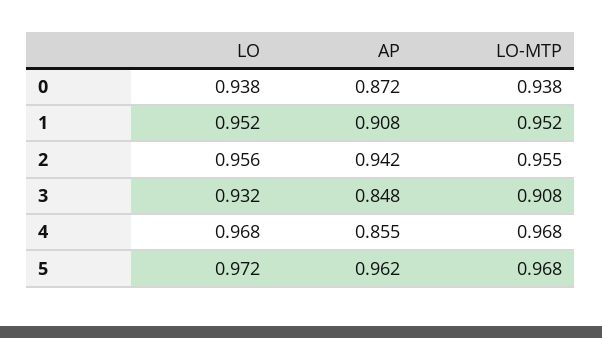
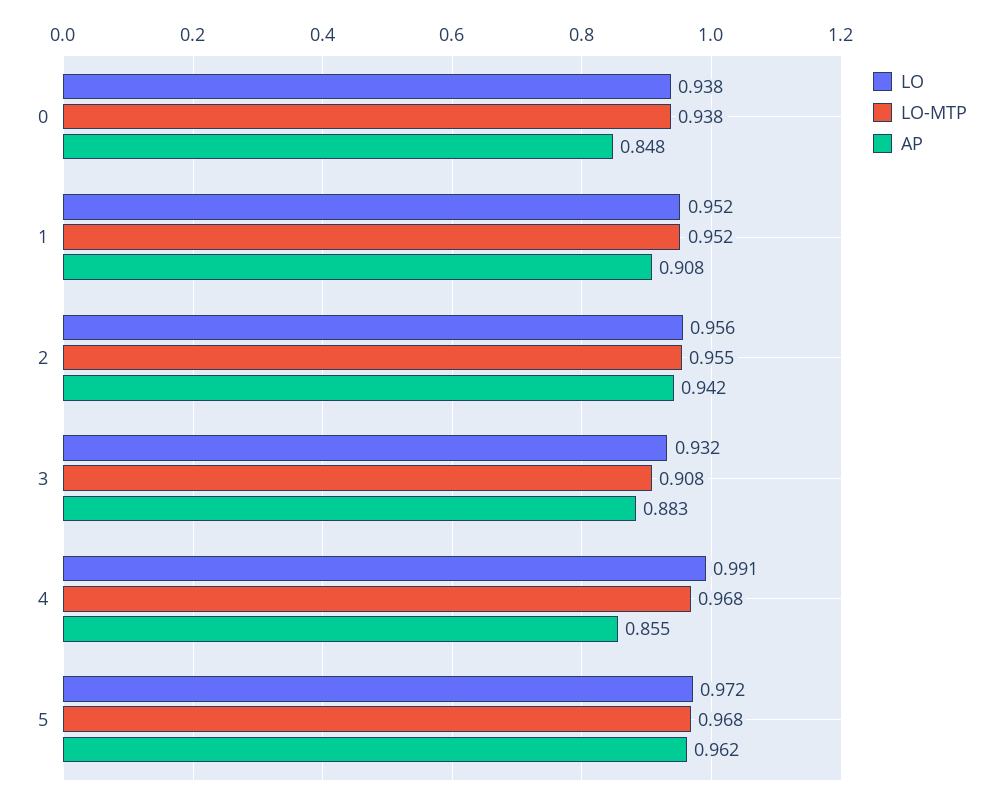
AP, 0: 0.872 -> 0.848
AP, 3: 0.848 -> 0.883
LO, 4: 0.968 -> 0.991

